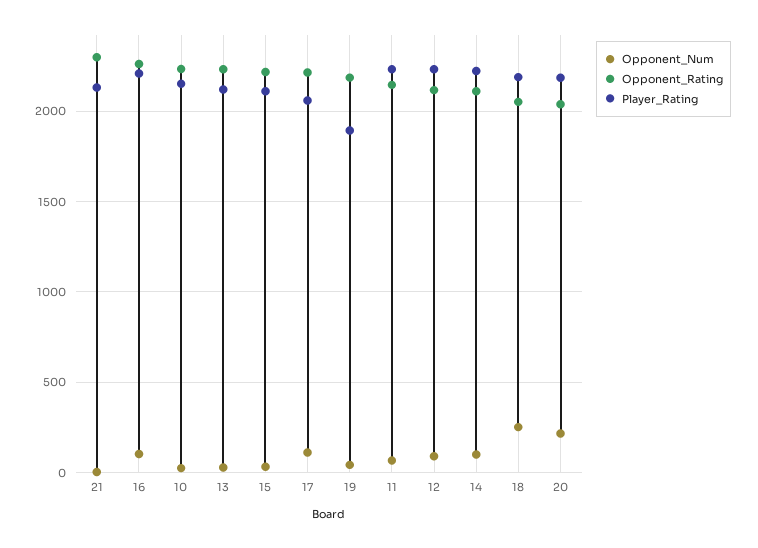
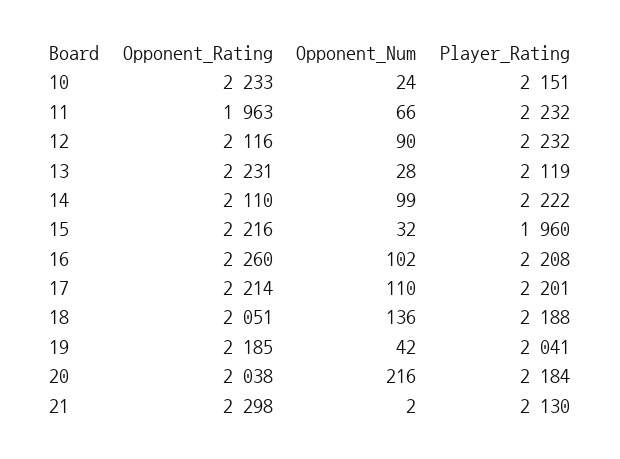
Player_Rating, 15: 2100 -> 1960
Player_Rating, 17: 2050 -> 2201
Player_Rating, 19: 1900 -> 2041
Opponent_Rating, 11: 2150 -> 1963
Opponent_Num, 18: 250 -> 136

